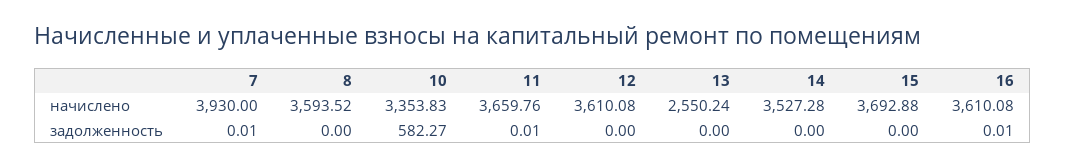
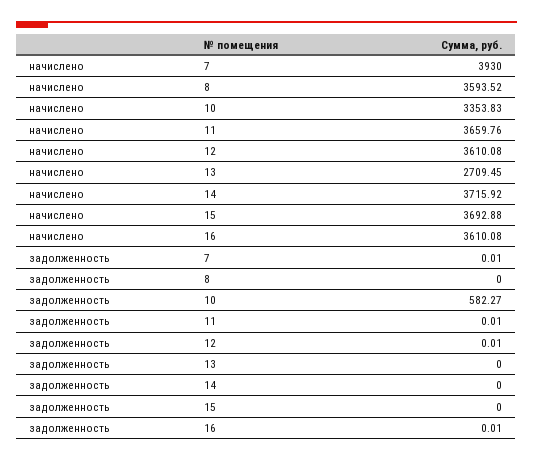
13, начислено: 2550.24 -> 2709.45
14, начислено: 3527.28 -> 3715.92
12, задолженность: 0 -> 0.01

